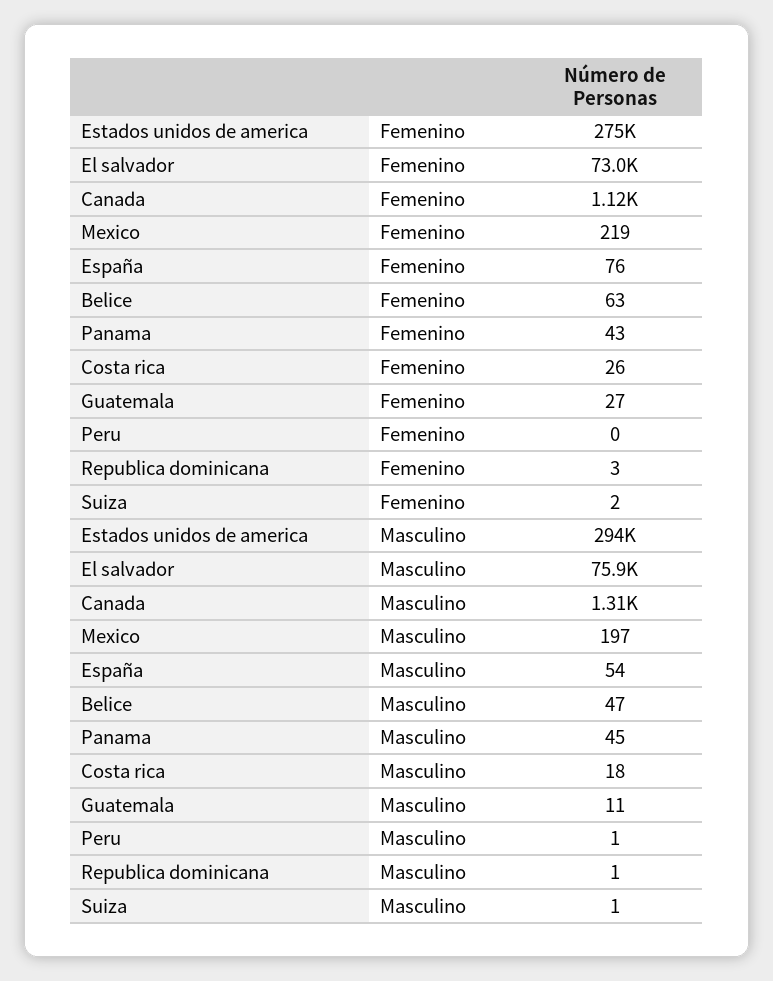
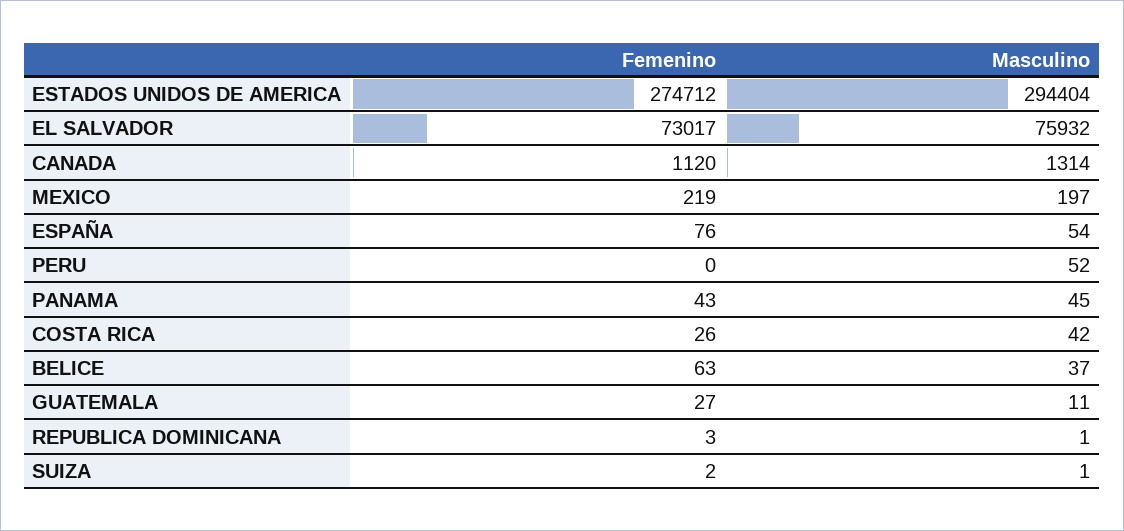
Belice, Masculino: 47 -> 37
Costa rica, Masculino: 18 -> 42
Peru, Masculino: 1 -> 52

